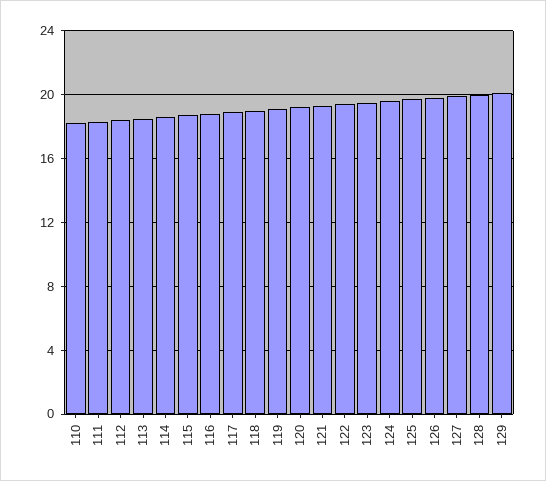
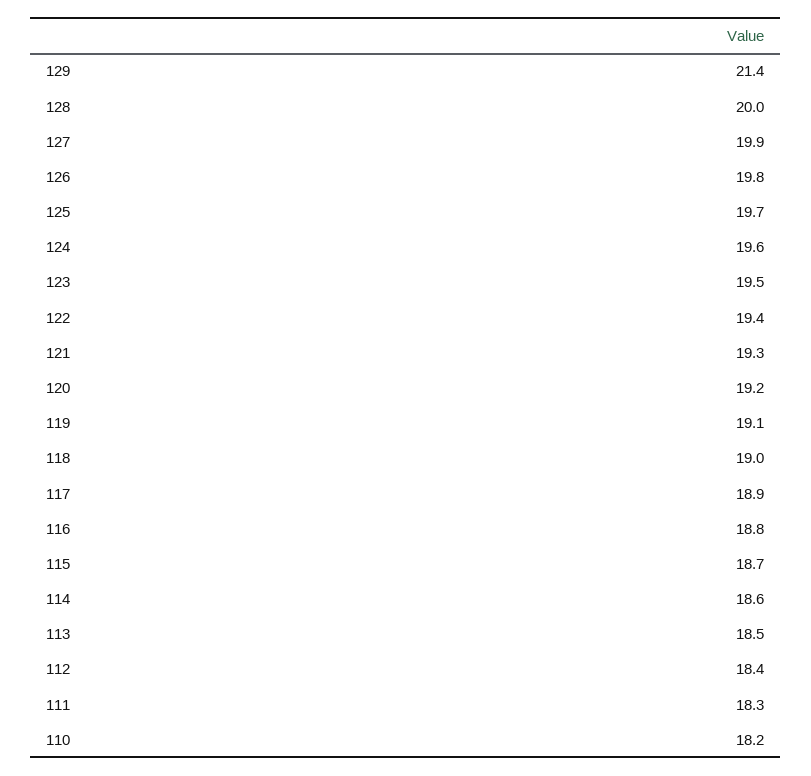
129: 20 -> 21.4

